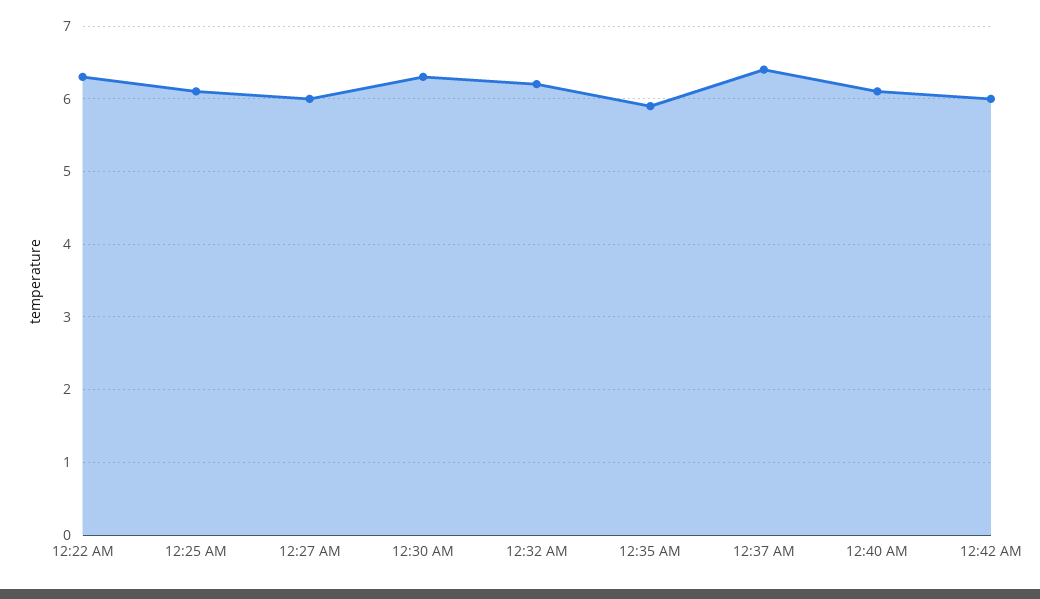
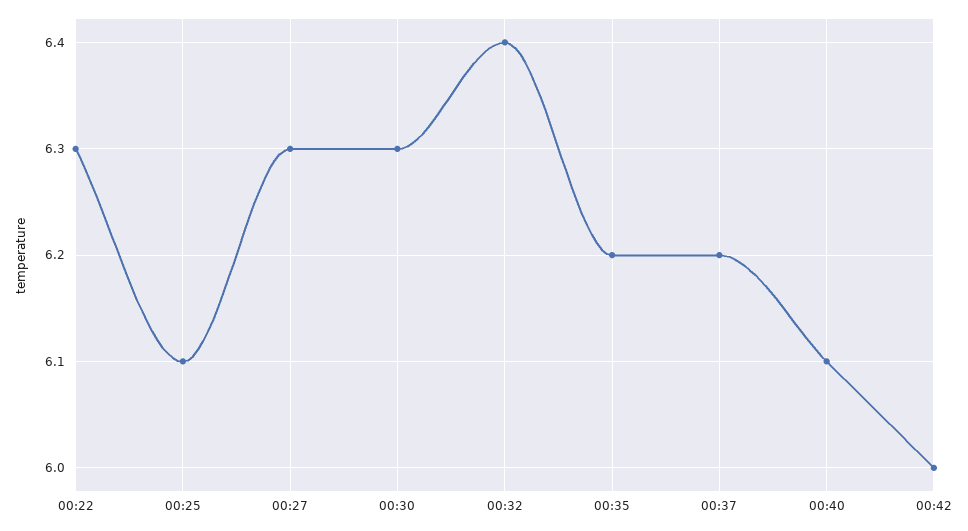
12:27 AM: 6 -> 6.3
12:32 AM: 6.2 -> 6.4
12:35 AM: 5.9 -> 6.2
12:37 AM: 6.4 -> 6.2

